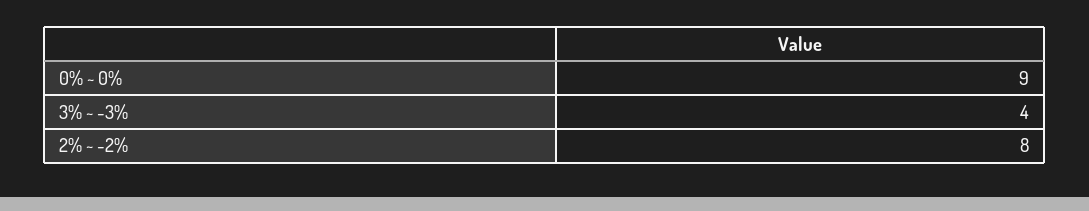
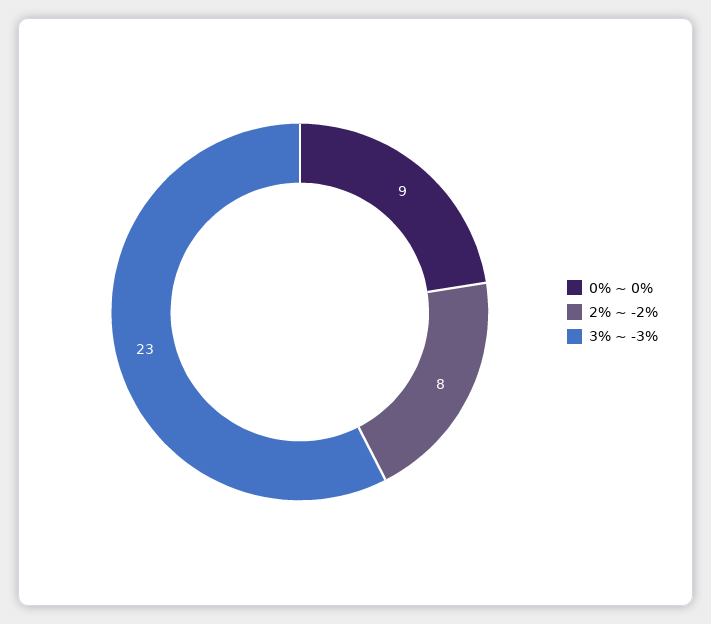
3% ~ -3%: 4 -> 23

